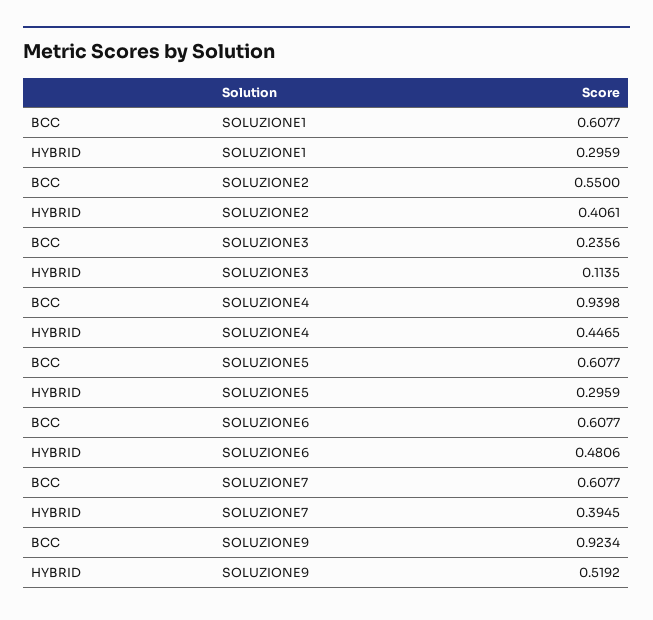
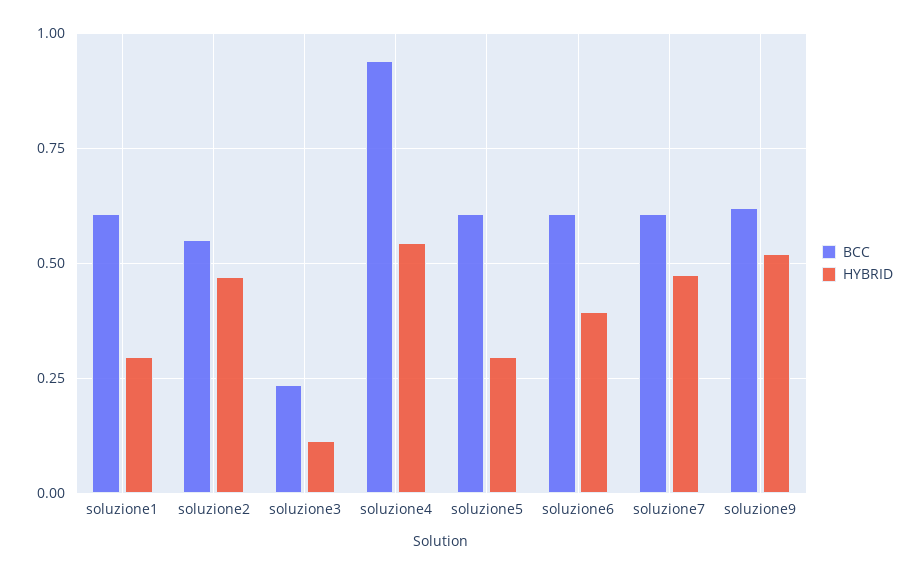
HYBRID, SOLUZIONE2: 0.4061 -> 0.475
HYBRID, SOLUZIONE4: 0.4465 -> 0.55
HYBRID, SOLUZIONE6: 0.4806 -> 0.4
HYBRID, SOLUZIONE7: 0.3945 -> 0.475
BCC, SOLUZIONE9: 0.9234 -> 0.625

